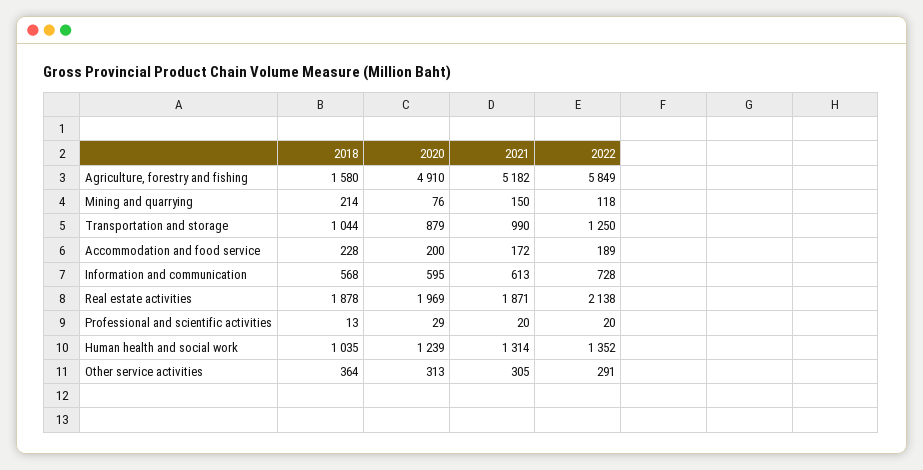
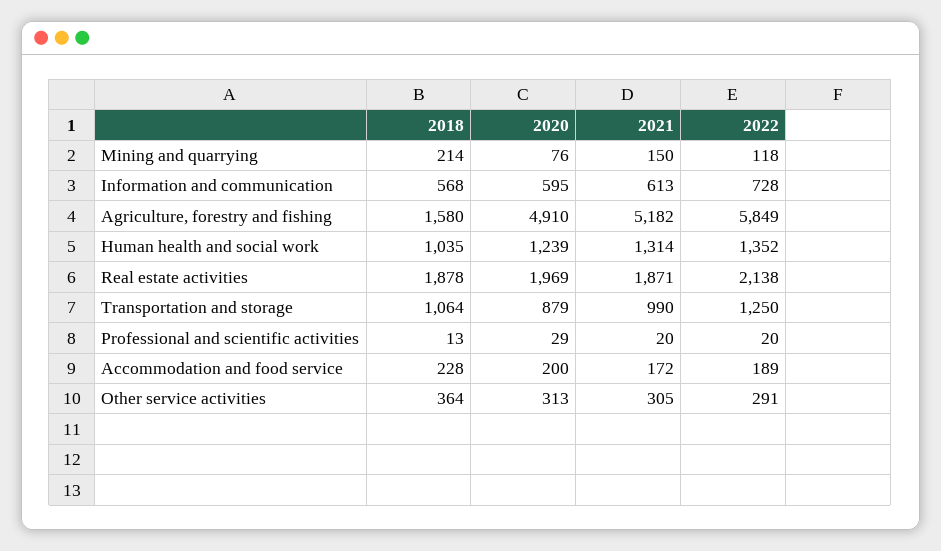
2018, Transportation and storage: 1044 -> 1064

